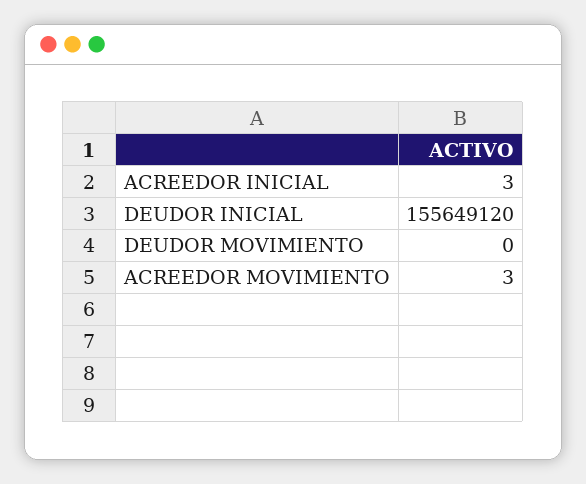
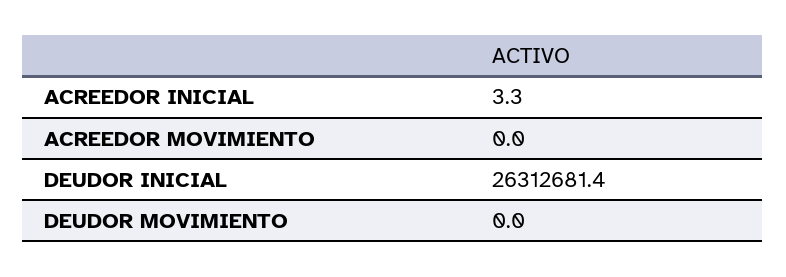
DEUDOR INICIAL: 155649120 -> 26312681.4
ACREEDOR MOVIMIENTO: 3 -> 0

